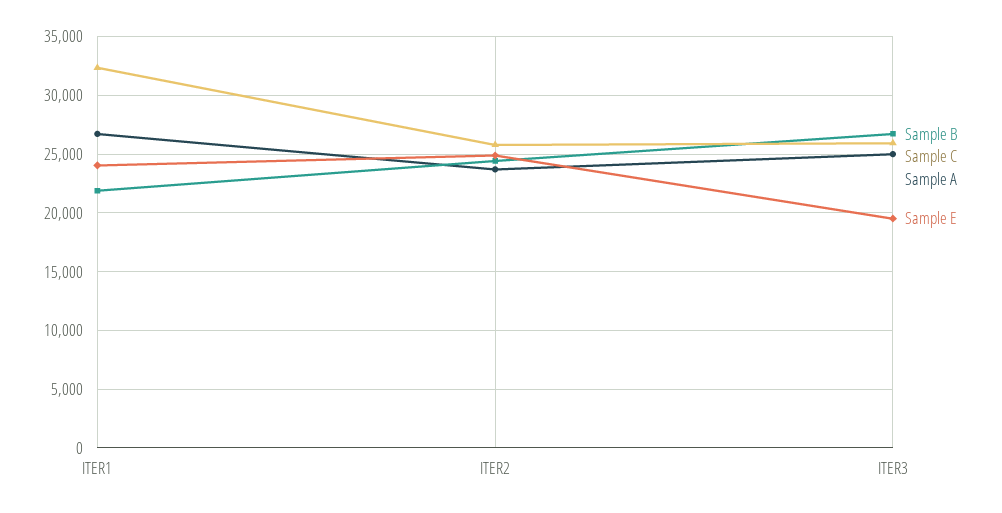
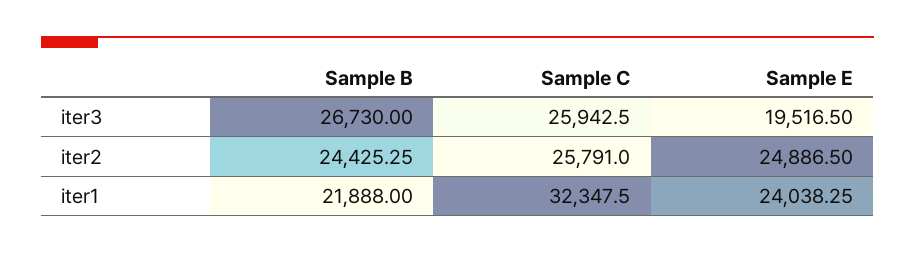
Sample A, ITER1: 27000 -> none
Sample A, ITER2: 24000 -> none
Sample A, ITER3: 25000 -> none

